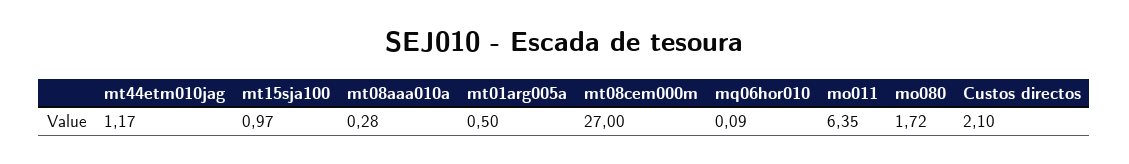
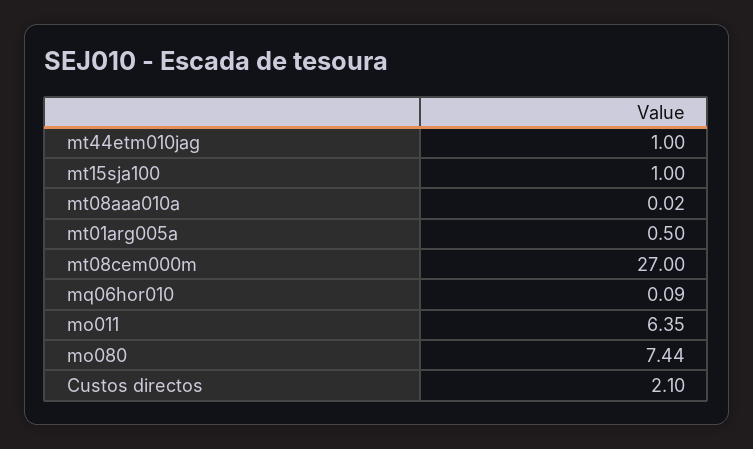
mt44etm010jag: 1.17 -> 1
mt15sja100: 0.97 -> 1
mt08aaa010a: 0.28 -> 0.02
mo080: 1.72 -> 7.44

